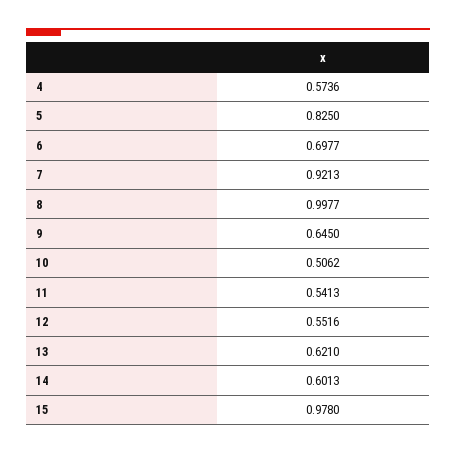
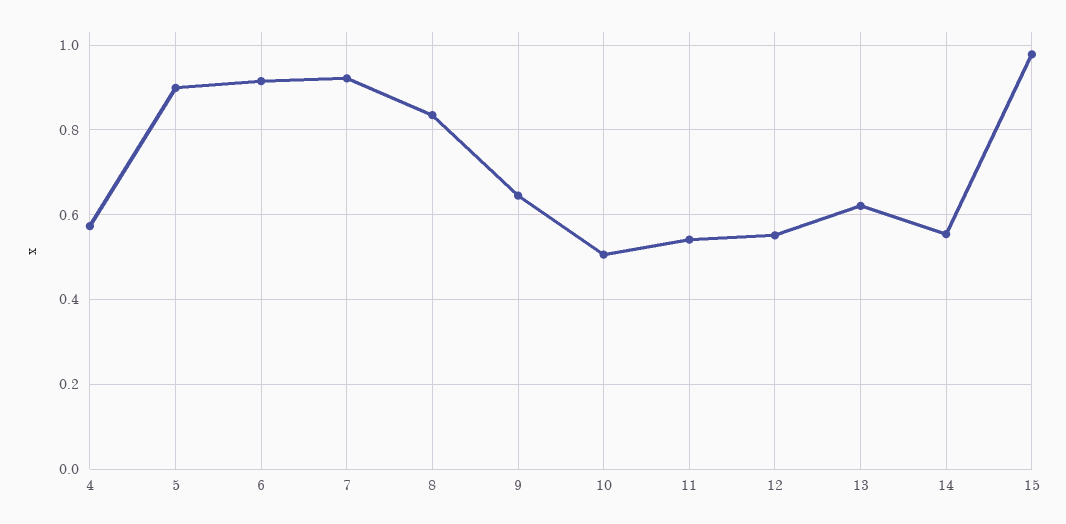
5: 0.825 -> 0.9
6: 0.6977 -> 0.92
8: 0.9977 -> 0.84
14: 0.6013 -> 0.56

